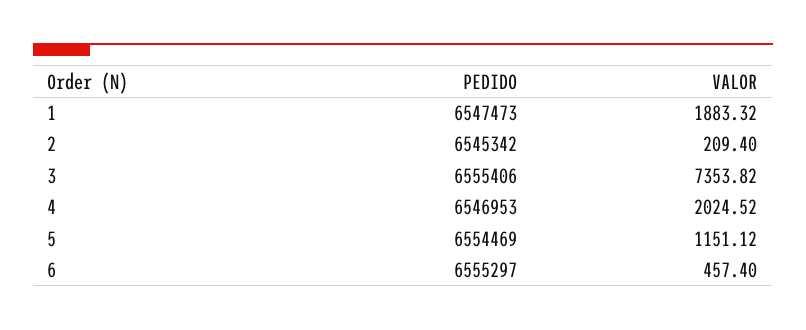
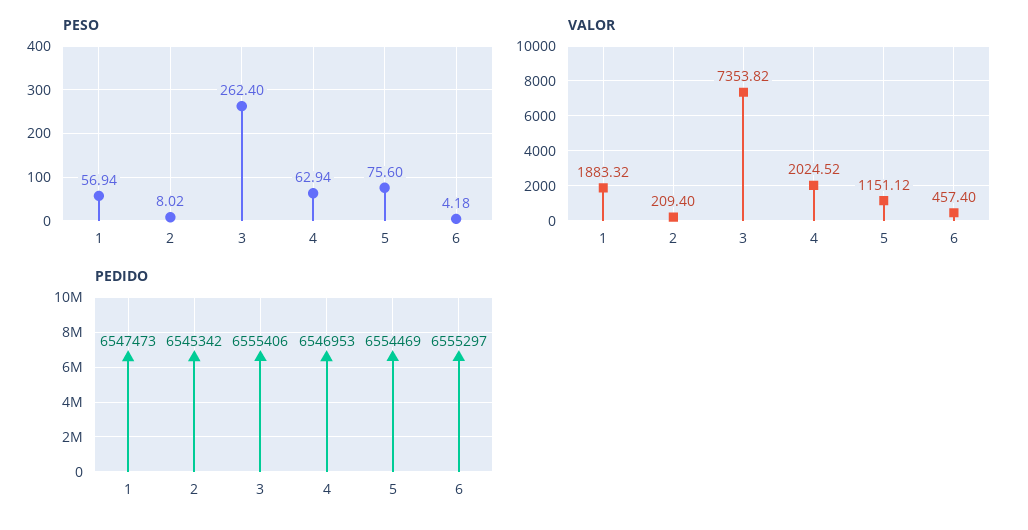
PESO, 1: none -> 56.94
PESO, 2: none -> 8.02
PESO, 3: none -> 262.4
PESO, 4: none -> 62.94
PESO, 5: none -> 75.6
PESO, 6: none -> 4.18

